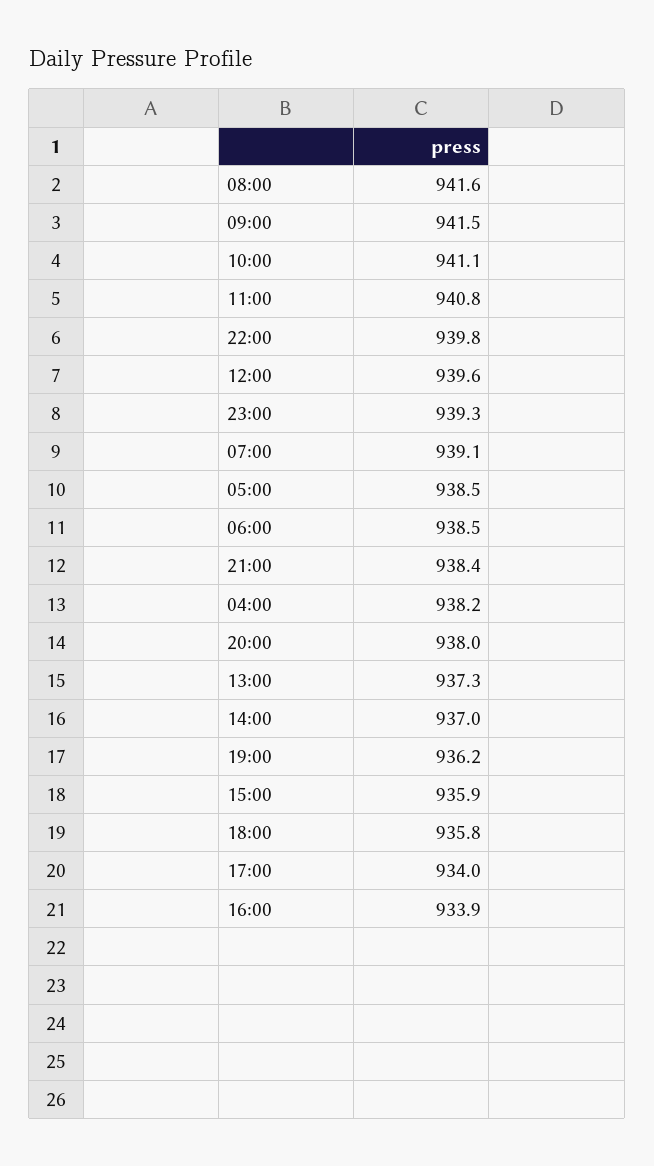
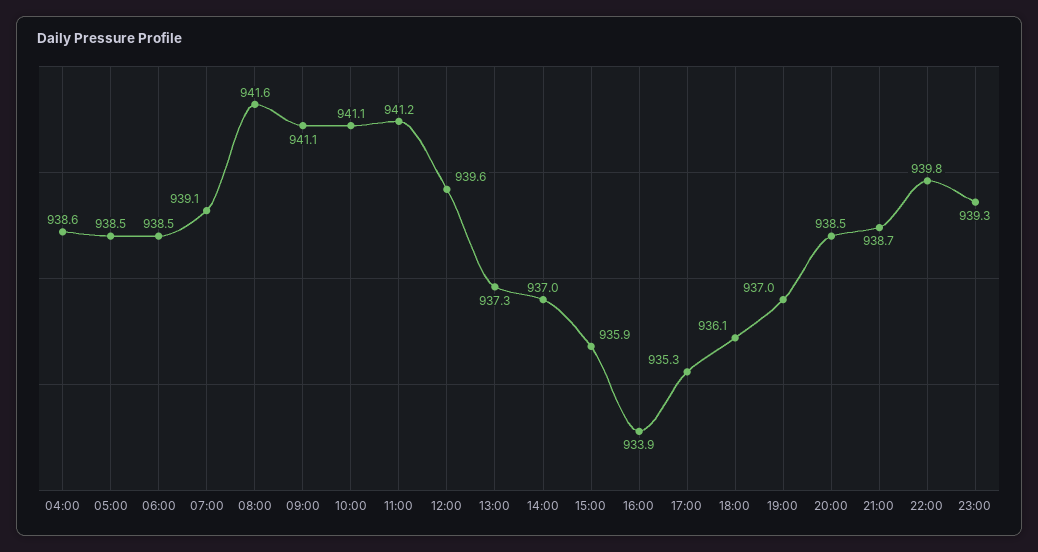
09:00: 941.5 -> 941.1
11:00: 940.8 -> 941.2
21:00: 938.4 -> 938.7
04:00: 938.2 -> 938.6
20:00: 938 -> 938.5
19:00: 936.2 -> 937
18:00: 935.8 -> 936.1
17:00: 934 -> 935.3

